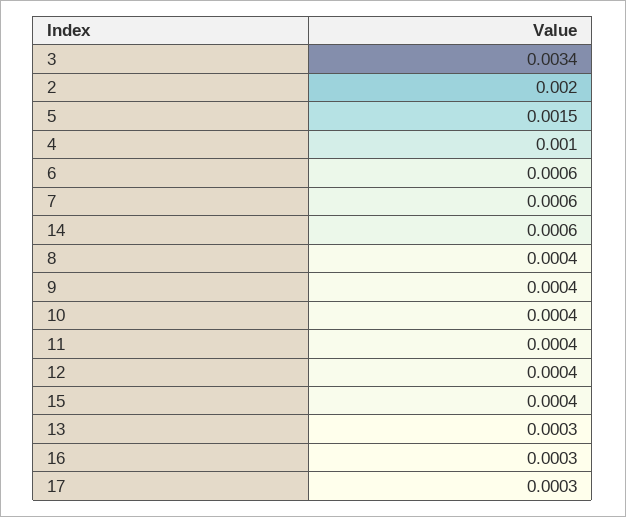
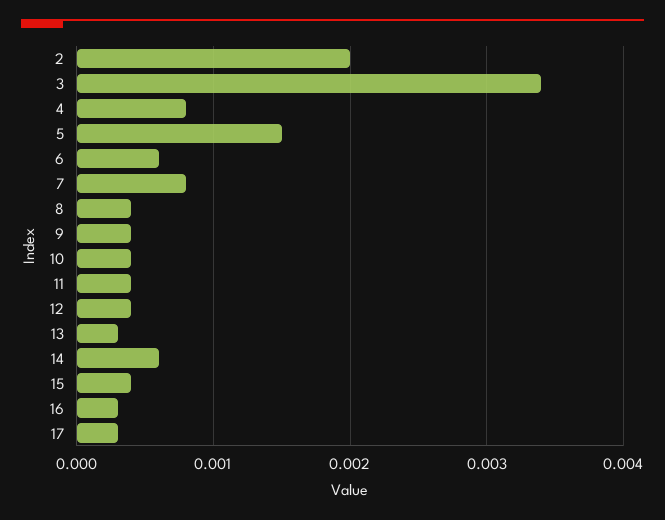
4: 0.001 -> 0.0008
7: 0.0006 -> 0.0008

